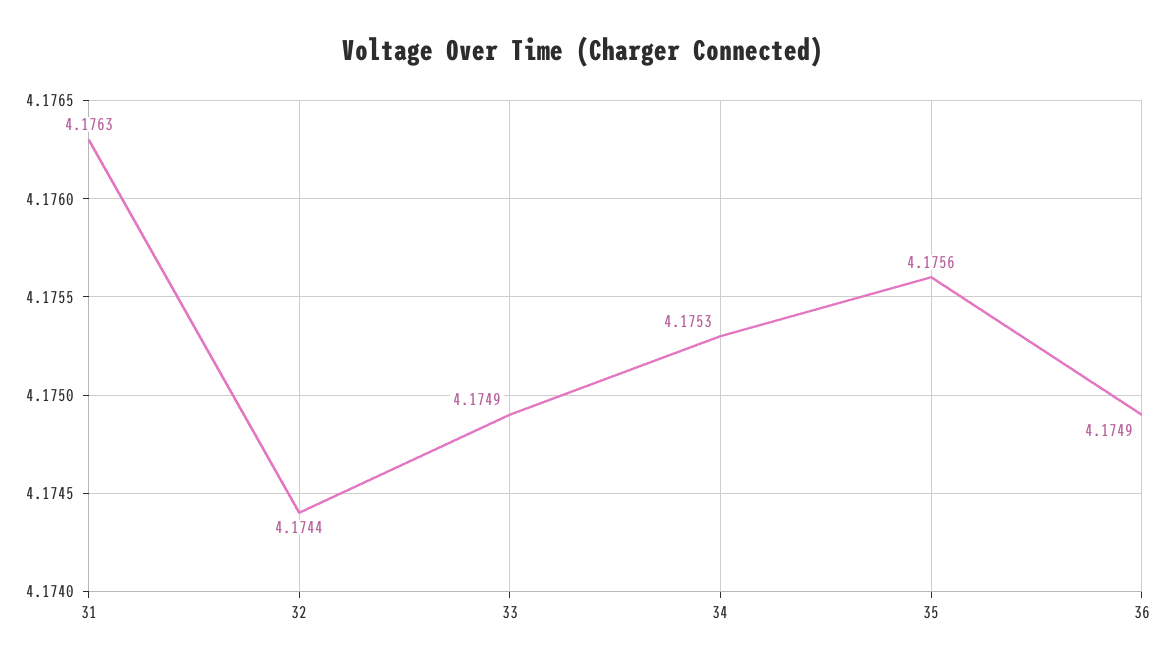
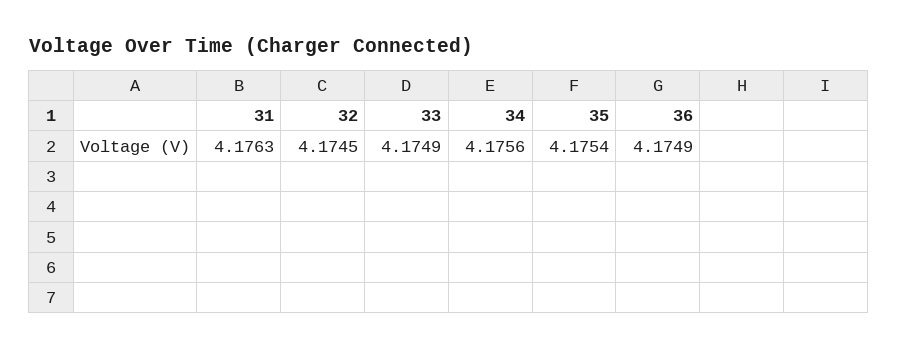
32: 4.1744 -> 4.1745
34: 4.1753 -> 4.1756
35: 4.1756 -> 4.1754

